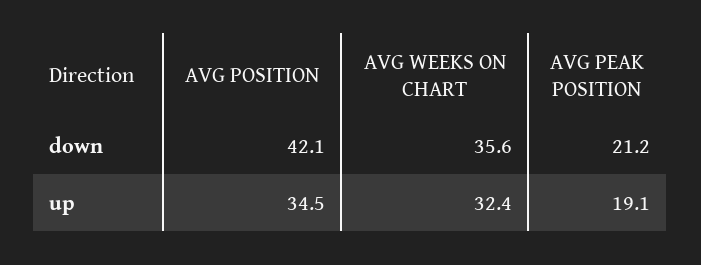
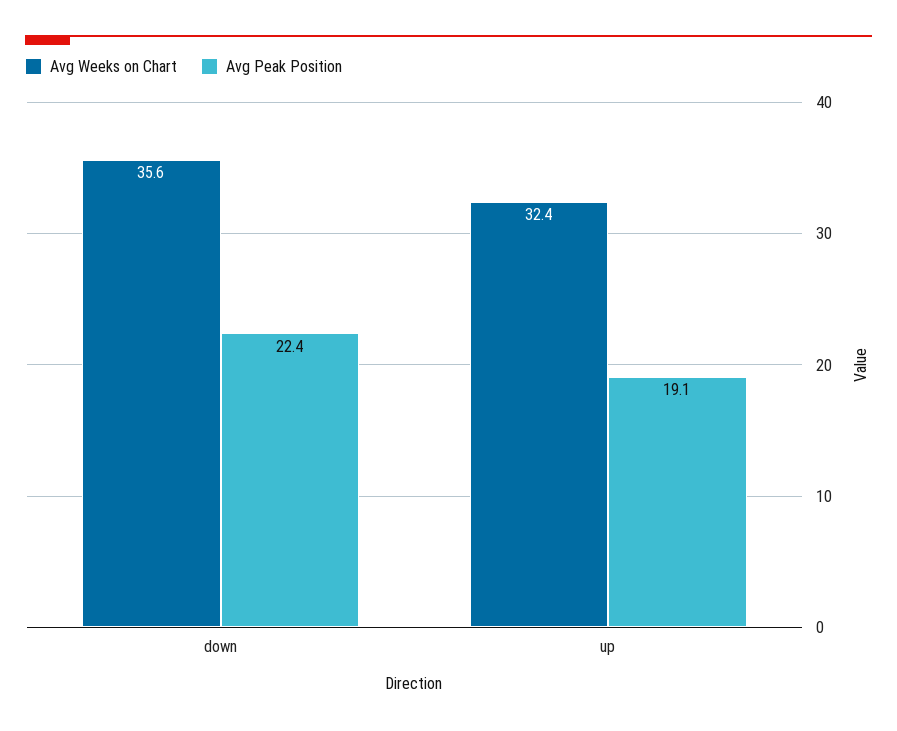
AVG POSITION, down: 42.1 -> none
AVG PEAK POSITION, down: 21.2 -> 22.4
AVG POSITION, up: 34.5 -> none

